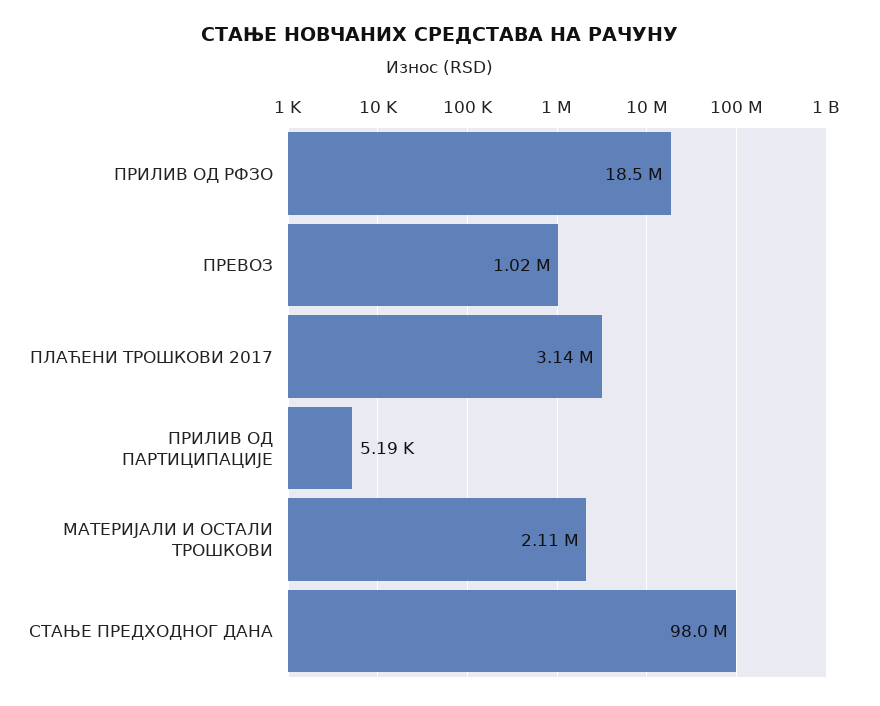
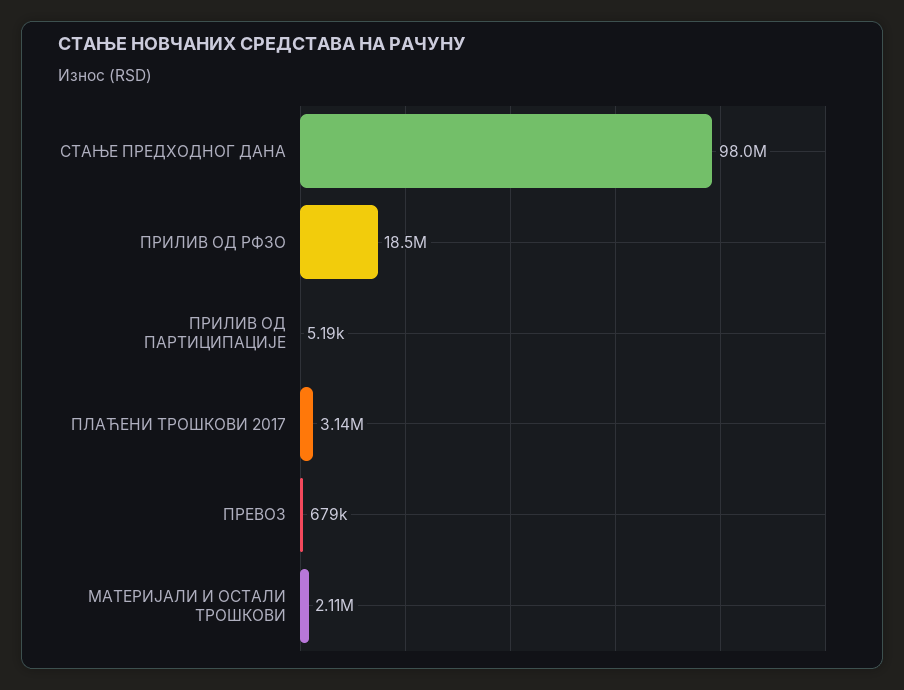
ПРЕВОЗ: 1020000 -> 679000

